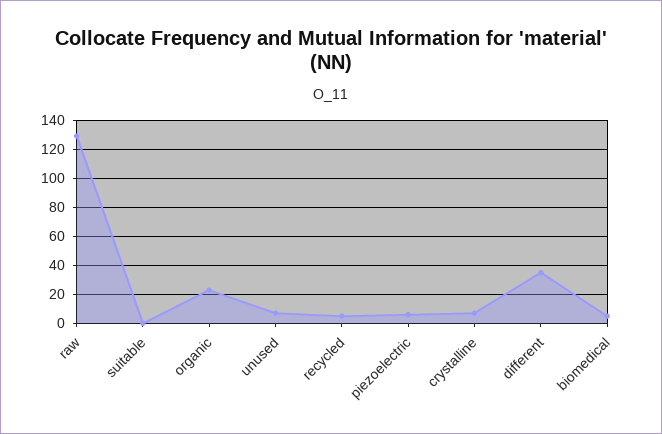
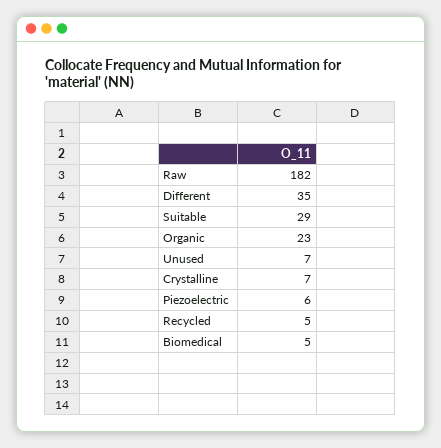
raw: 130 -> 182
suitable: 0 -> 29

